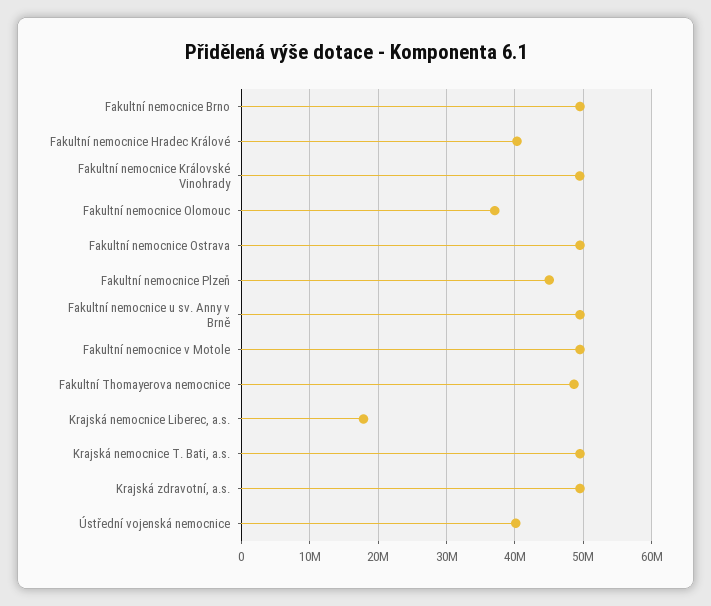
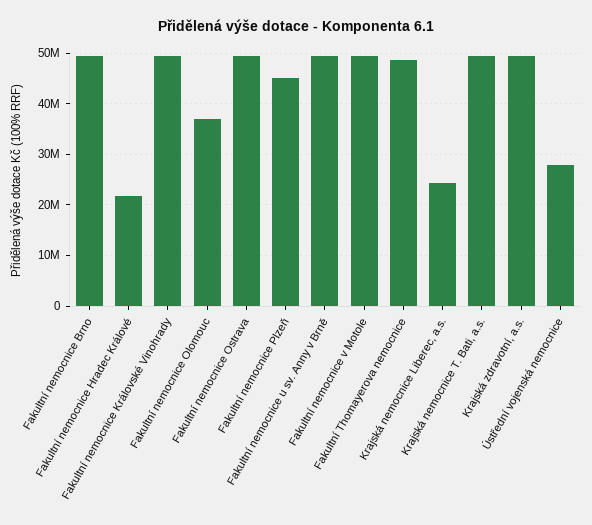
Fakultní nemocnice Hradec Králové: 40000000 -> 22000000
Krajská nemocnice Liberec, a.s.: 18000000 -> 24000000
Ústřední vojenská nemocnice: 40000000 -> 28000000

